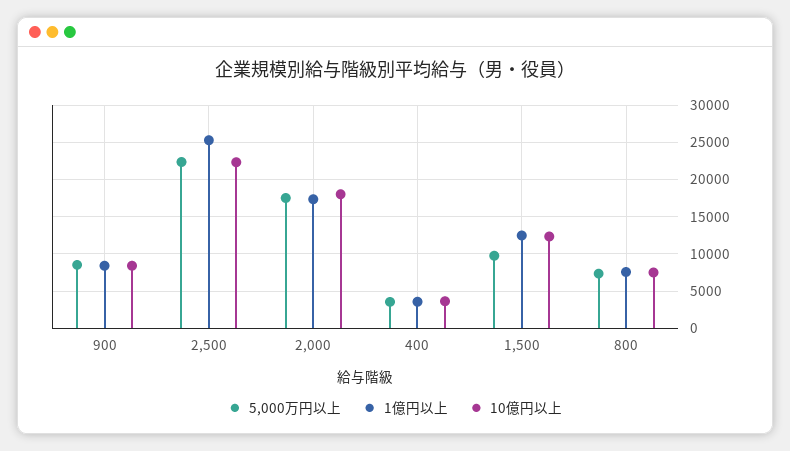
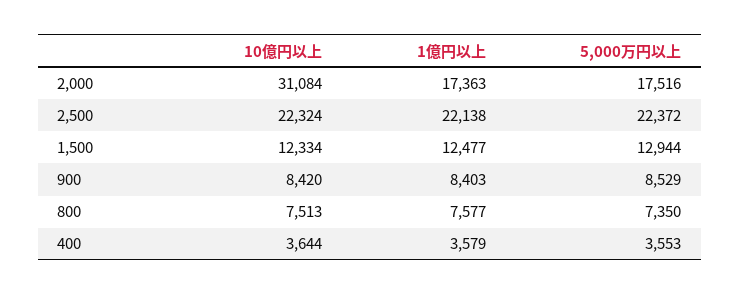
1億円以上, 2,500: 25000 -> 22138
10億円以上, 2,000: 18000 -> 31084
5,000万円以上, 1,500: 10000 -> 12944

